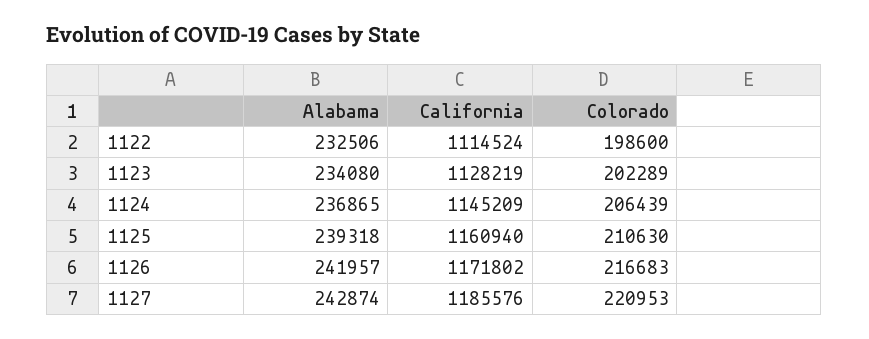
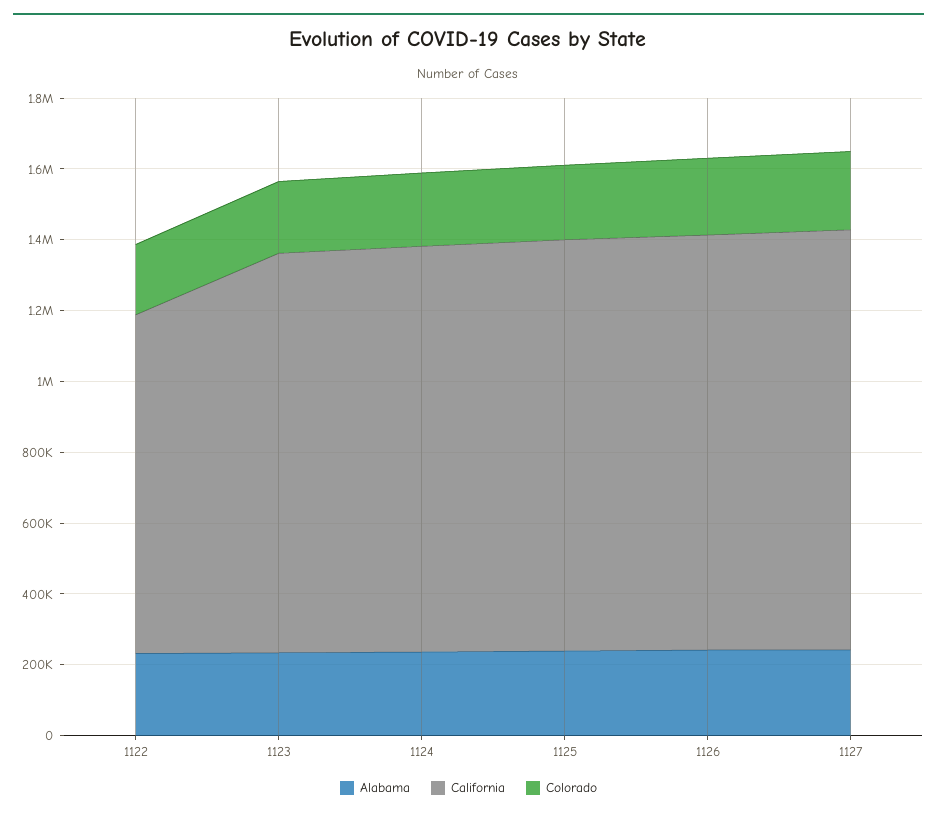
California, 1122: 1114524 -> 950000

